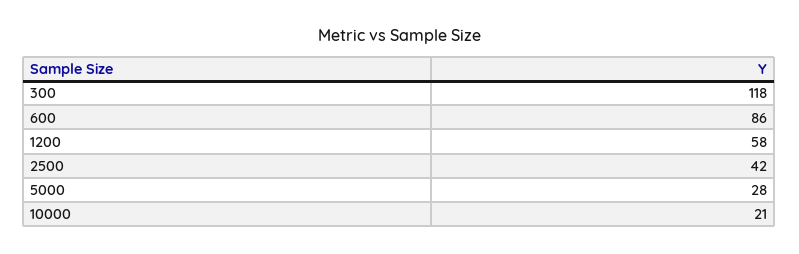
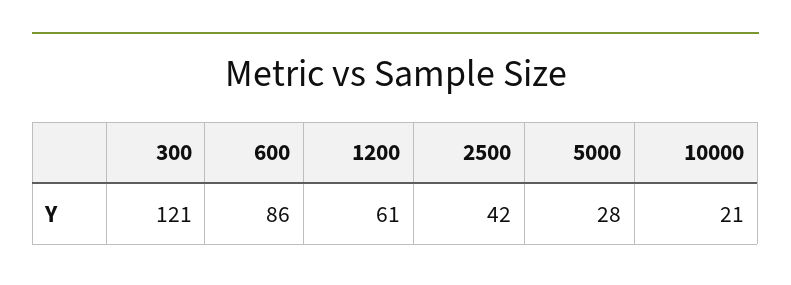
300: 118 -> 121
1200: 58 -> 61

